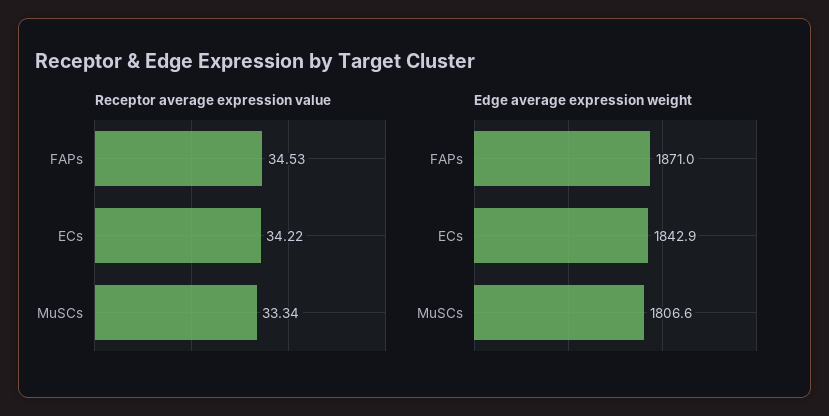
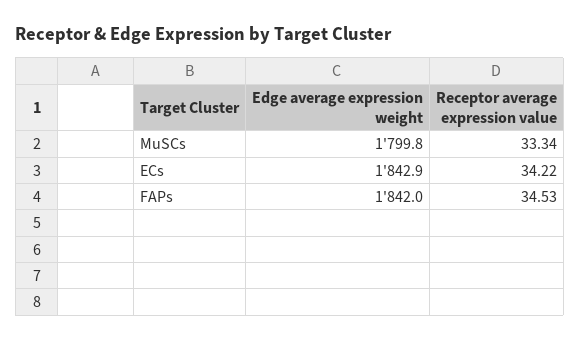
Edge average expression weight, FAPs: 1871 -> 1842
Edge average expression weight, MuSCs: 1806.6 -> 1799.8

